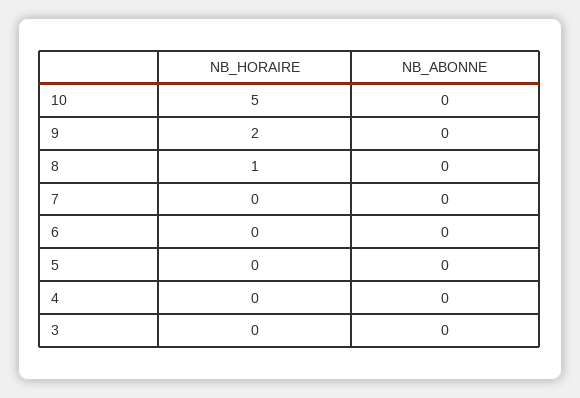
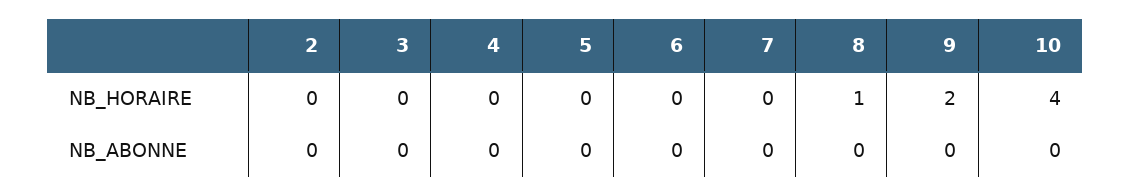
NB_HORAIRE, 10: 5 -> 4
NB_HORAIRE, 2: none -> 0
NB_ABONNE, 2: none -> 0

